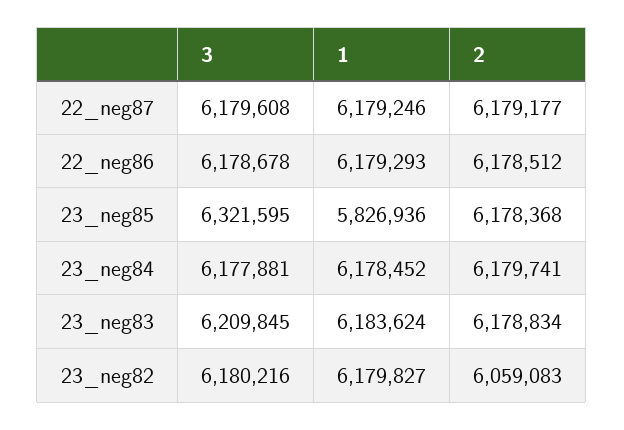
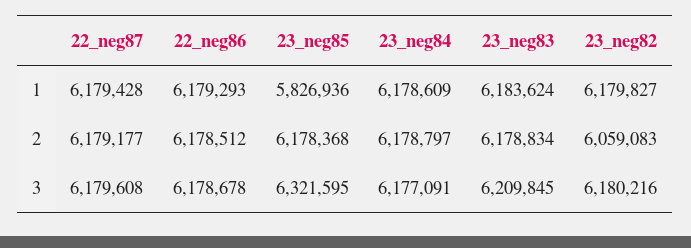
1, 22_neg87: 6179246 -> 6179428
3, 23_neg84: 6177881 -> 6177091
1, 23_neg84: 6178452 -> 6178609
2, 23_neg84: 6179741 -> 6178797

